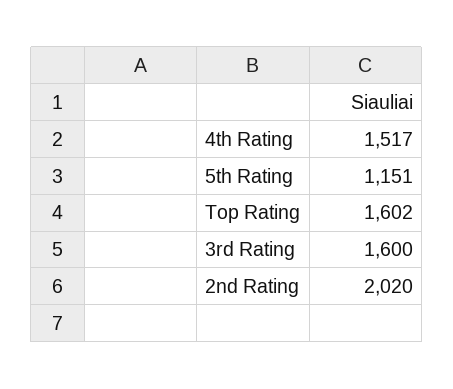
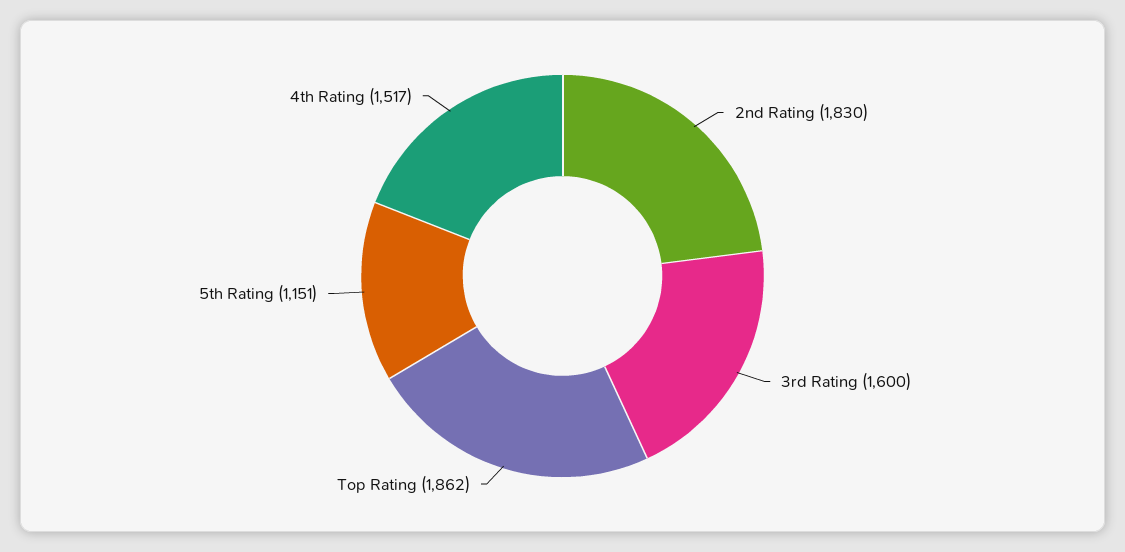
Top Rating: 1602 -> 1862
2nd Rating: 2020 -> 1830

